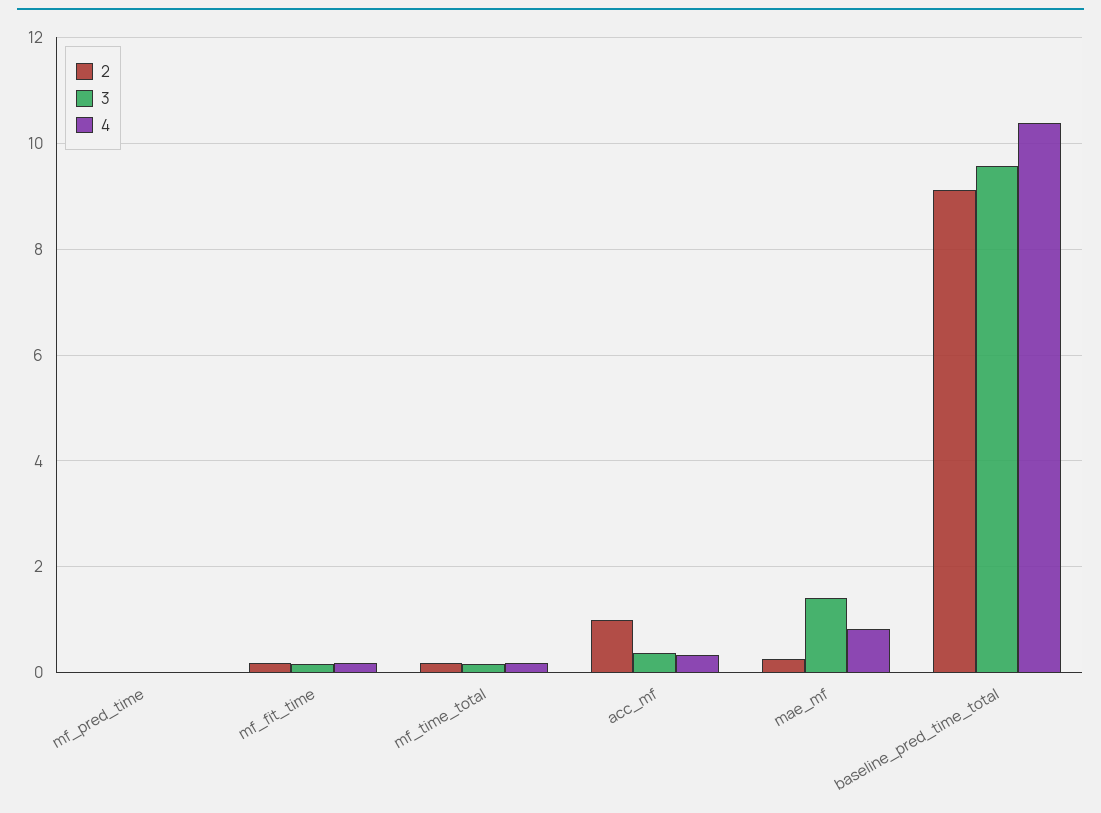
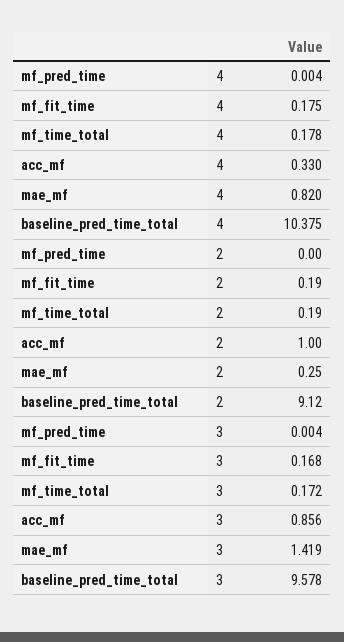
3, acc_mf: 0.4 -> 0.856

